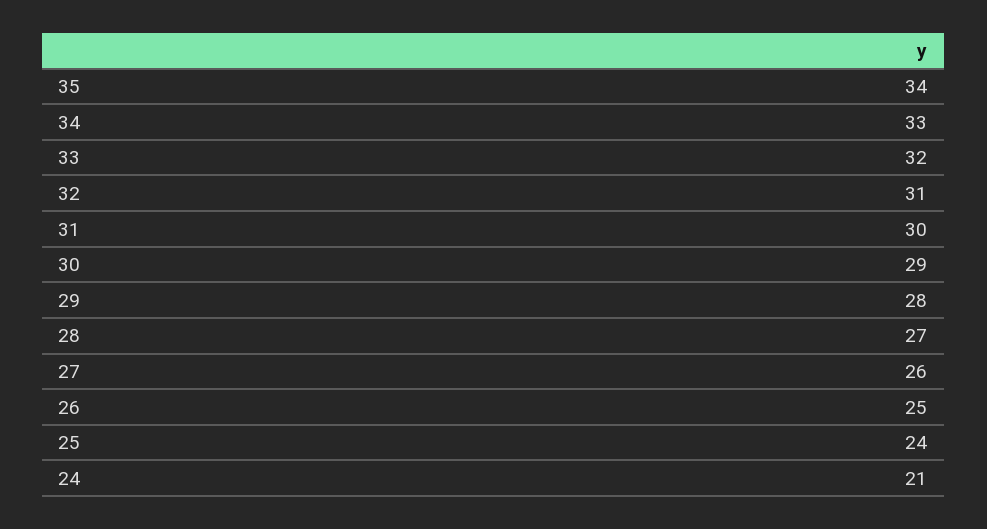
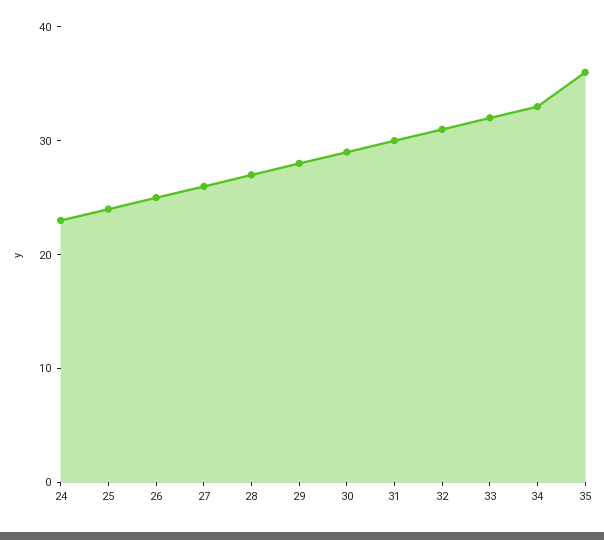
35: 34 -> 36
24: 21 -> 23

